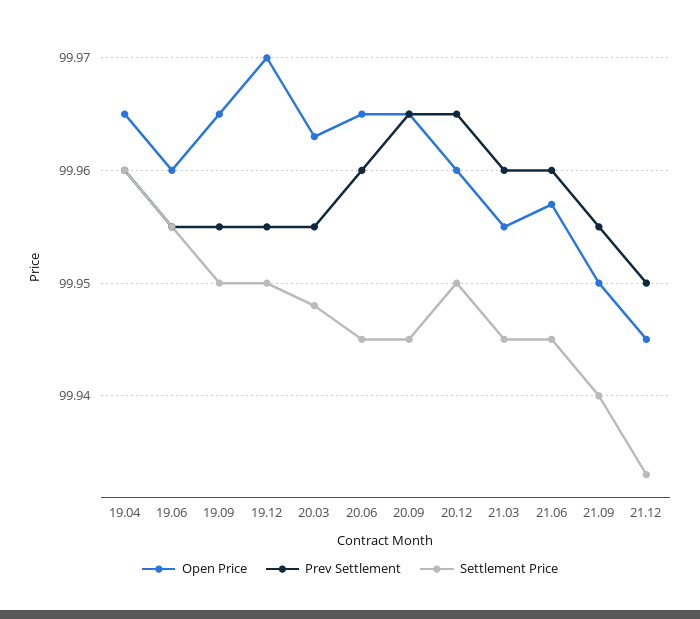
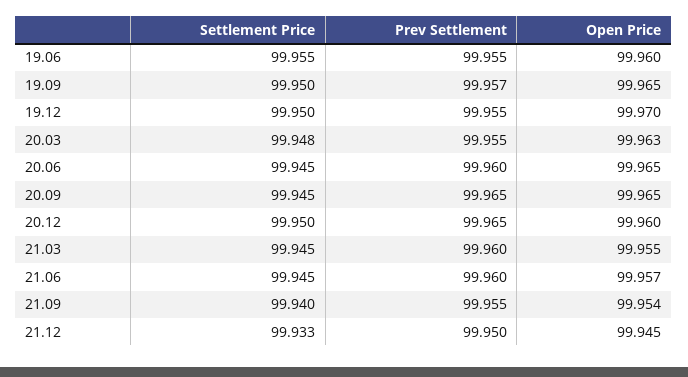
Open Price, 19.04: 99.965 -> none
Prev Settlement, 19.04: 99.96 -> none
Settlement Price, 19.04: 99.96 -> none
Prev Settlement, 19.09: 99.955 -> 99.957
Open Price, 21.09: 99.95 -> 99.954

